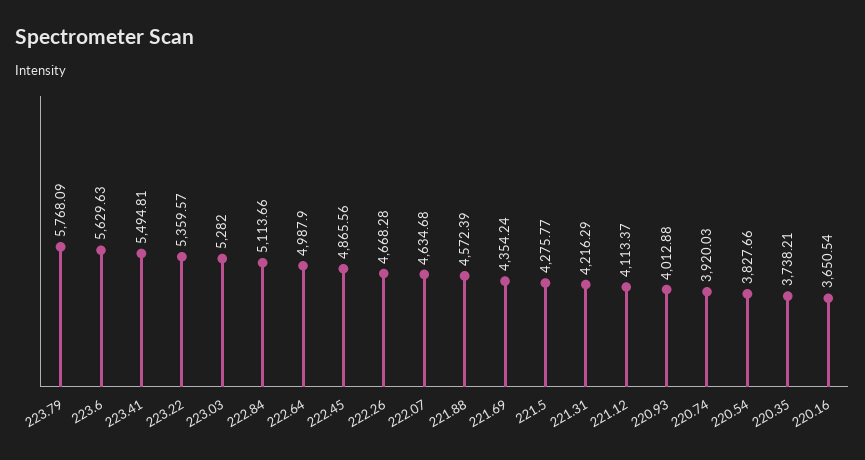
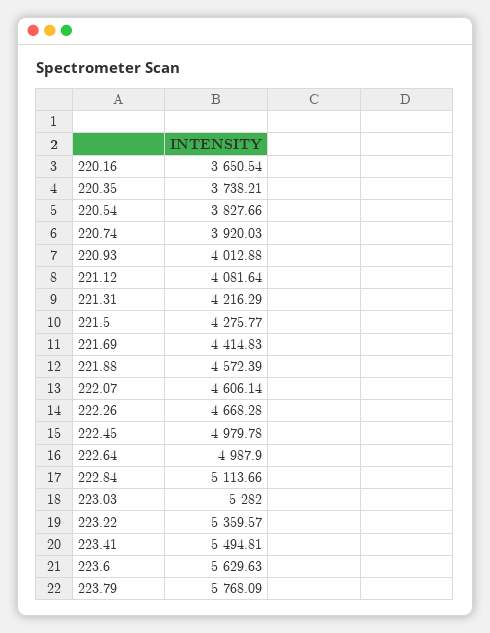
222.45: 4865.56 -> 4979.78
222.07: 4634.68 -> 4606.14
221.69: 4354.24 -> 4414.83
221.12: 4113.37 -> 4081.64

